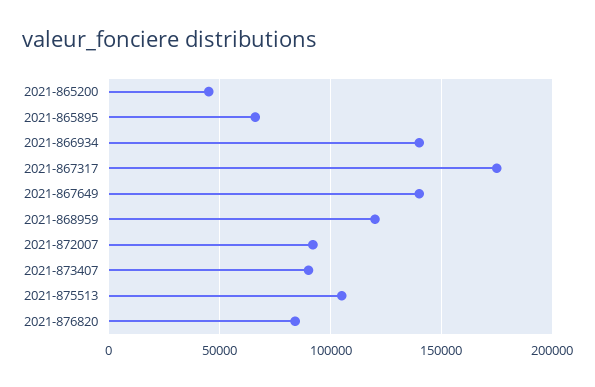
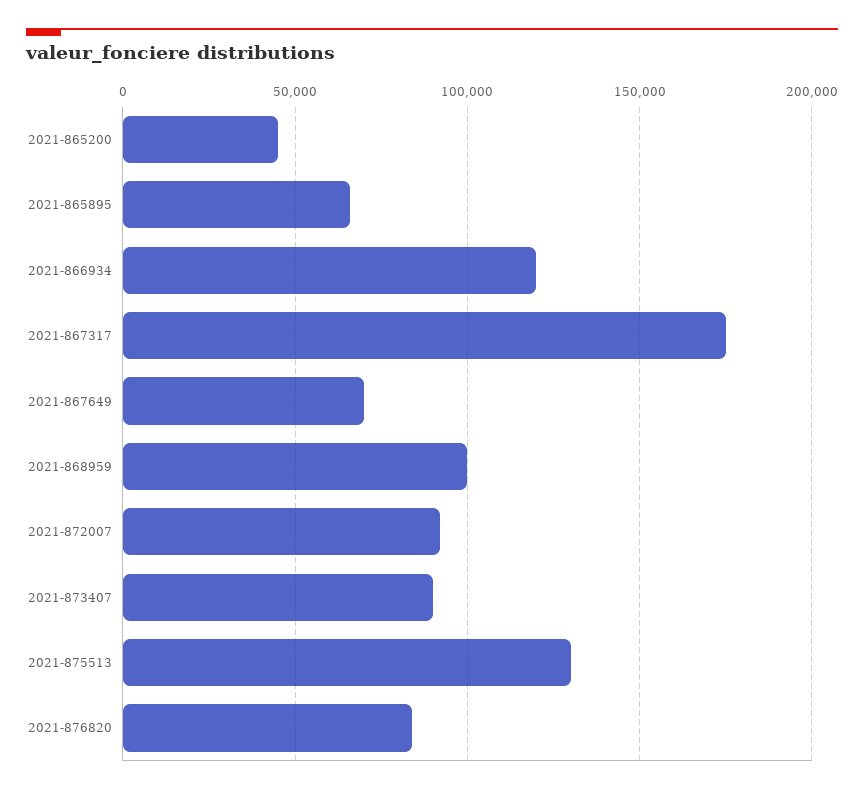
2021-866934: 140000 -> 120000
2021-867649: 140000 -> 70000
2021-868959: 120000 -> 100000
2021-875513: 105000 -> 130000

